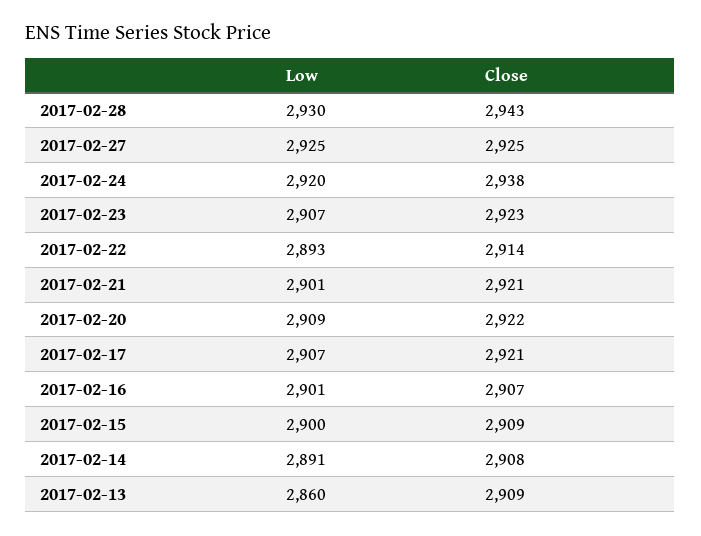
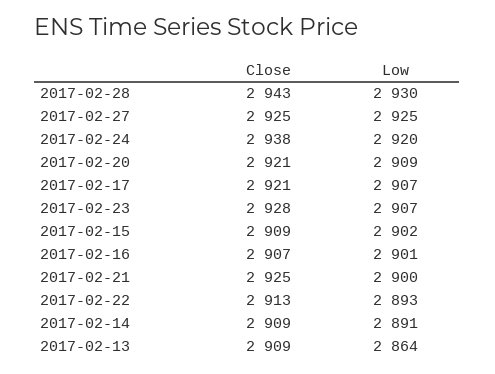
Close, 2017-02-23: 2923 -> 2928
Close, 2017-02-22: 2914 -> 2913
Low, 2017-02-21: 2901 -> 2900
Close, 2017-02-21: 2921 -> 2925
Close, 2017-02-20: 2922 -> 2921
Low, 2017-02-15: 2900 -> 2902
Close, 2017-02-14: 2908 -> 2909
Low, 2017-02-13: 2860 -> 2864

